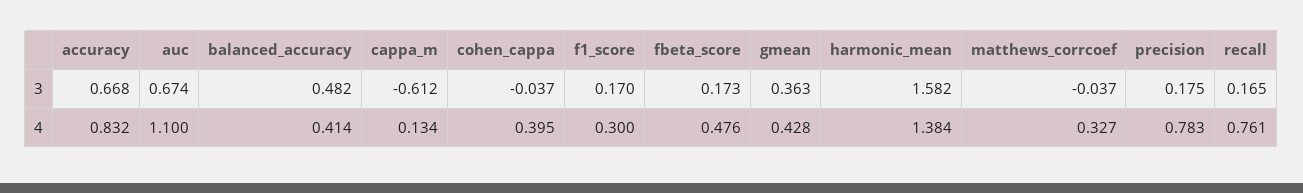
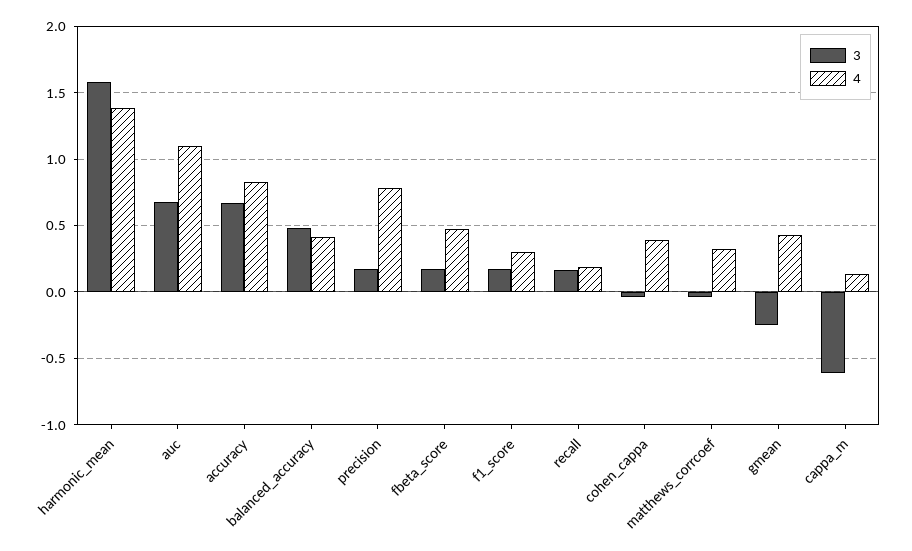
3, gmean: 0.363 -> -0.25
4, recall: 0.761 -> 0.2

